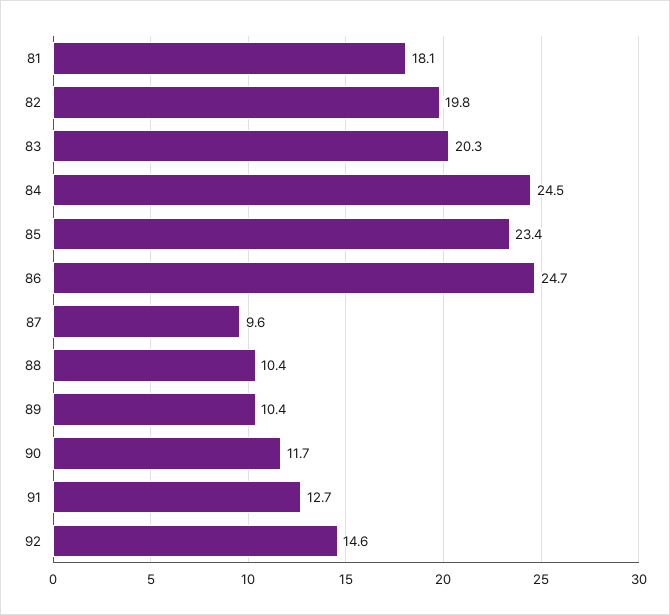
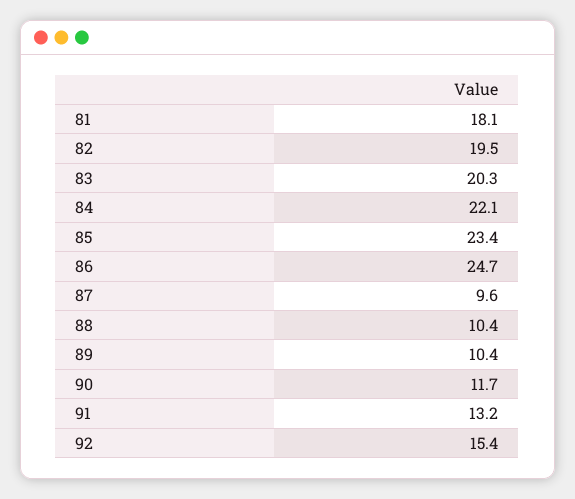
82: 19.8 -> 19.5
84: 24.5 -> 22.1
91: 12.7 -> 13.2
92: 14.6 -> 15.4

